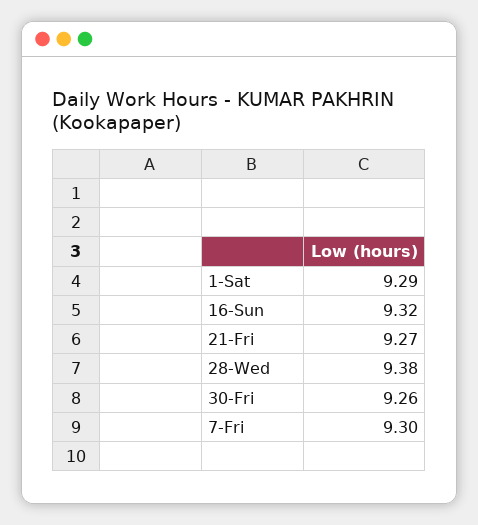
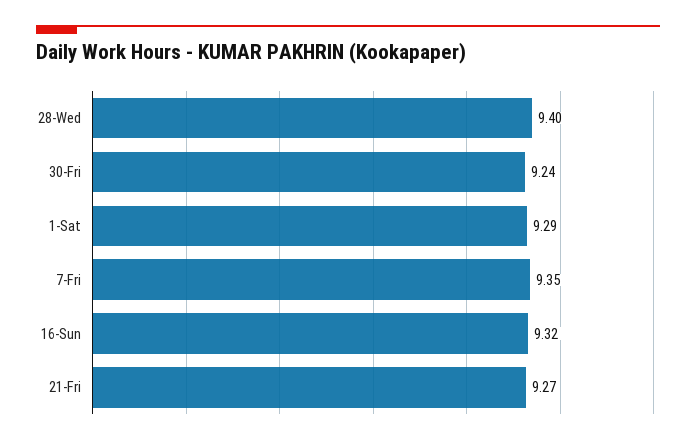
28-Wed: 9.38 -> 9.4
30-Fri: 9.26 -> 9.24
7-Fri: 9.3 -> 9.35

